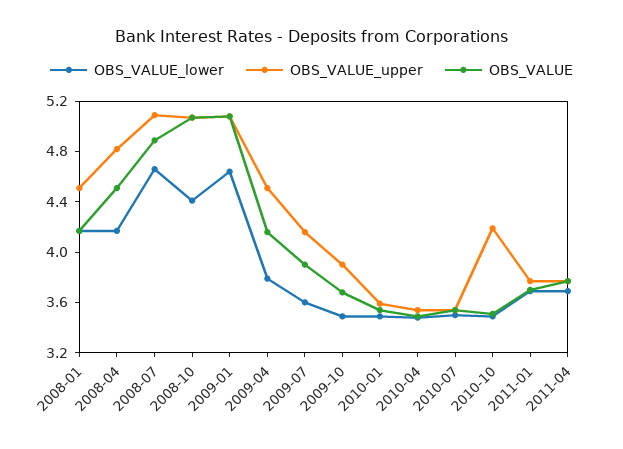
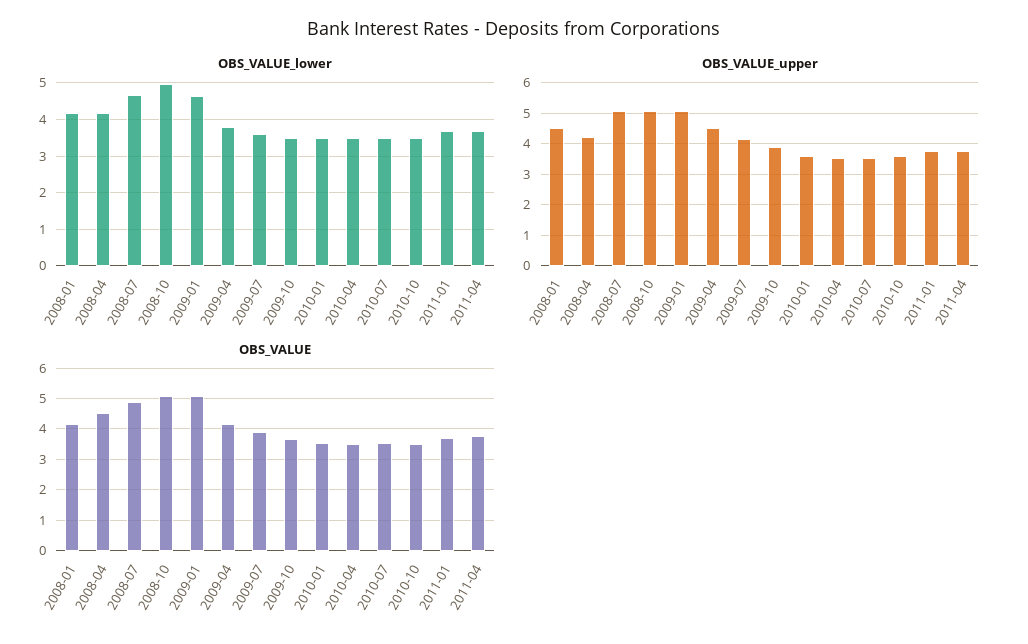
OBS_VALUE_upper, 2008-04: 4.8 -> 4.2
OBS_VALUE_lower, 2008-10: 4.4 -> 5
OBS_VALUE_upper, 2010-10: 4.2 -> 3.6

